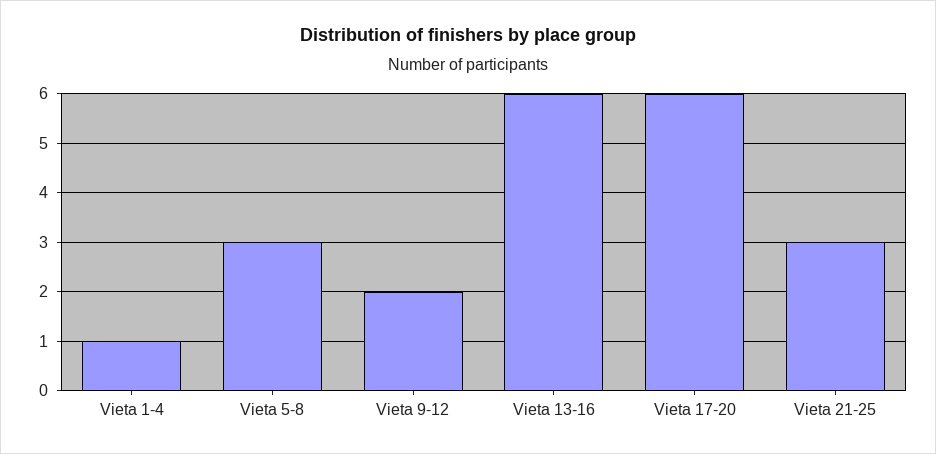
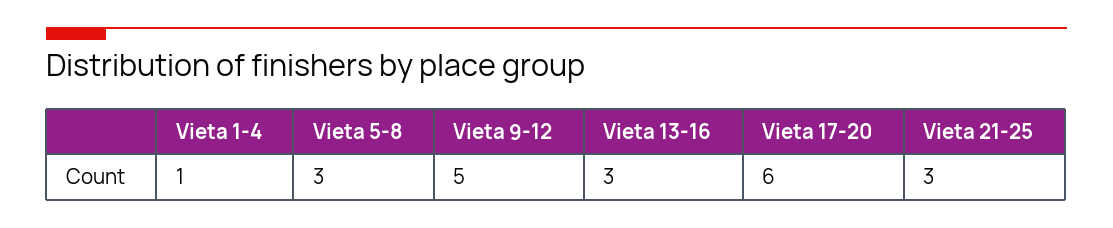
Vieta 9-12: 2 -> 5
Vieta 13-16: 6 -> 3

